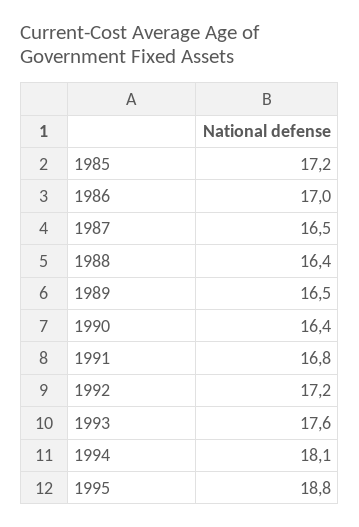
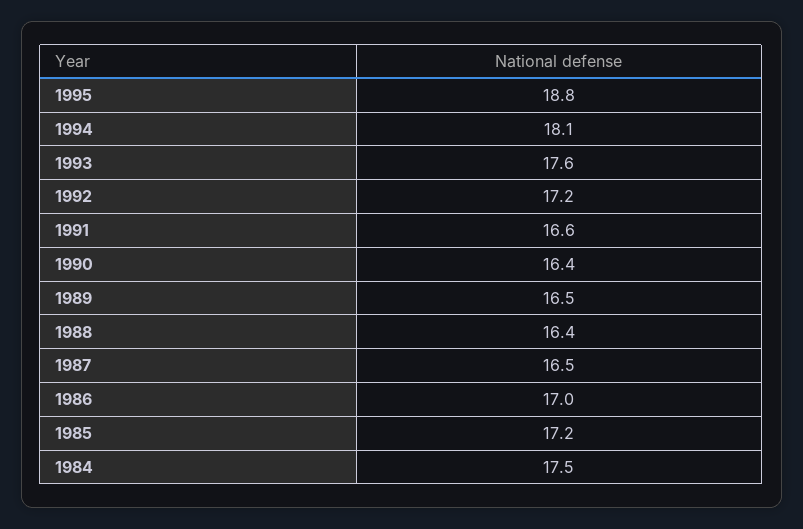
1991: 16.8 -> 16.6
1984: none -> 17.5

